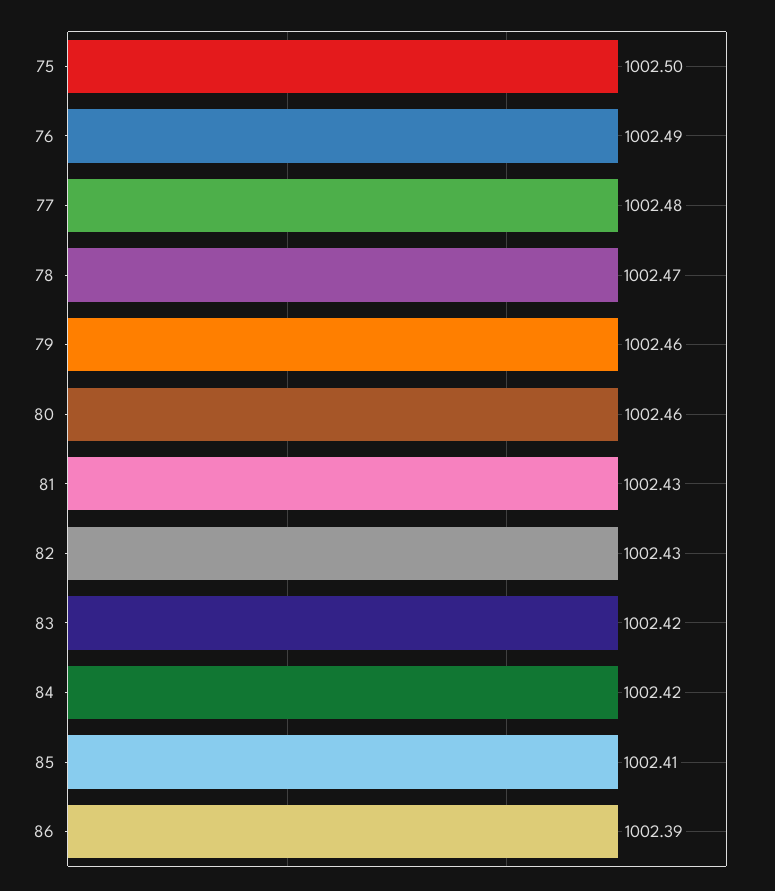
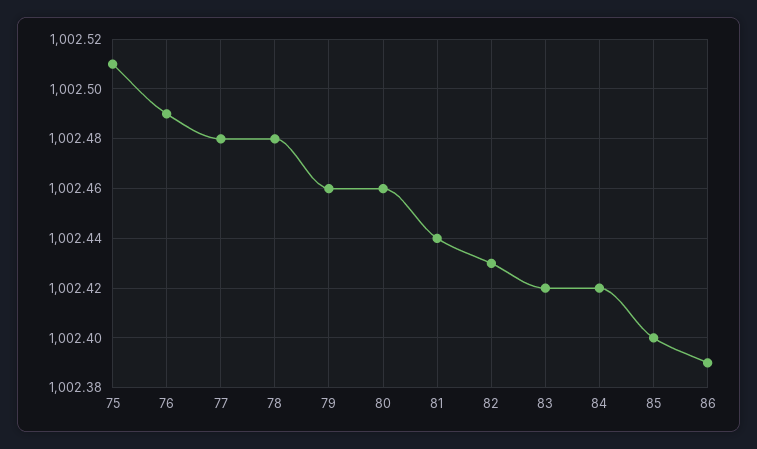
75: 1002.5 -> 1002.51
78: 1002.47 -> 1002.48
81: 1002.43 -> 1002.44
85: 1002.41 -> 1002.4

